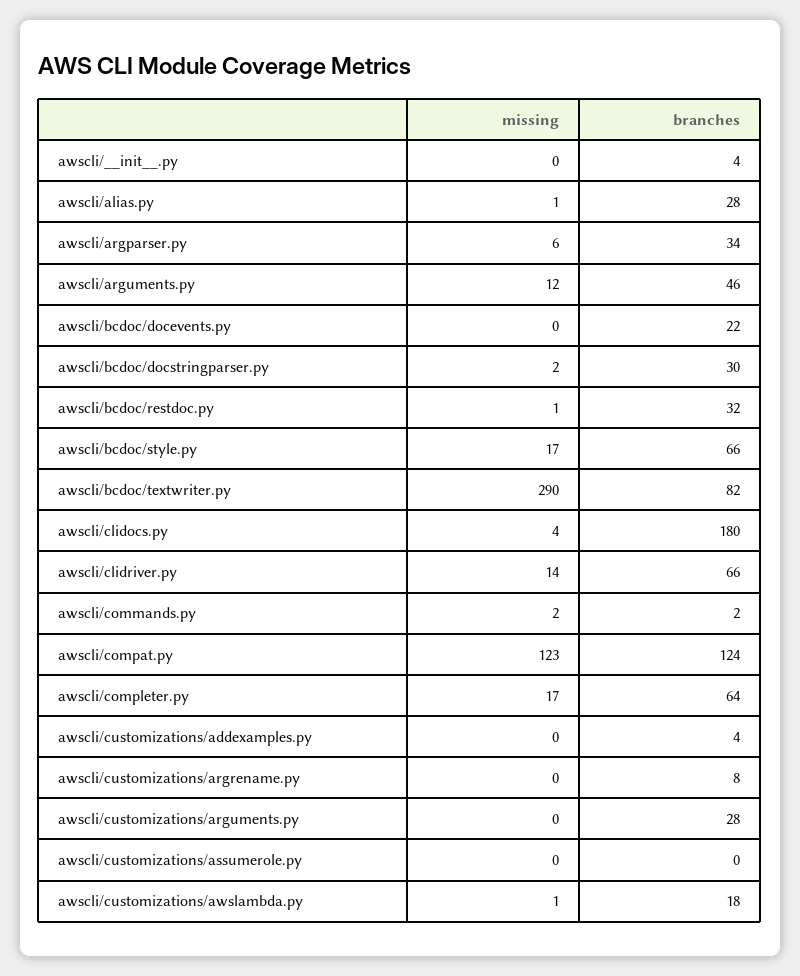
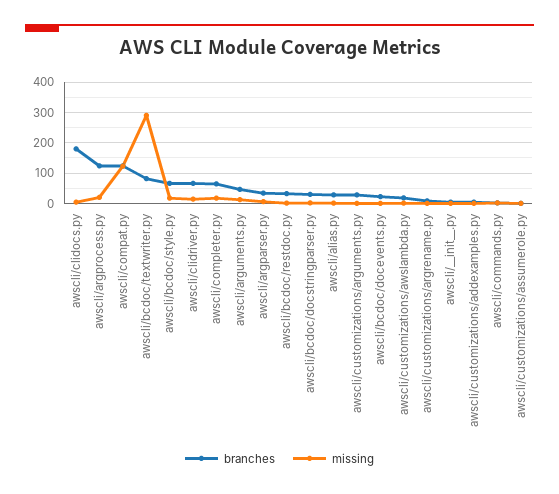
branches, awscli/argprocess.py: none -> 120
missing, awscli/argprocess.py: none -> 20

